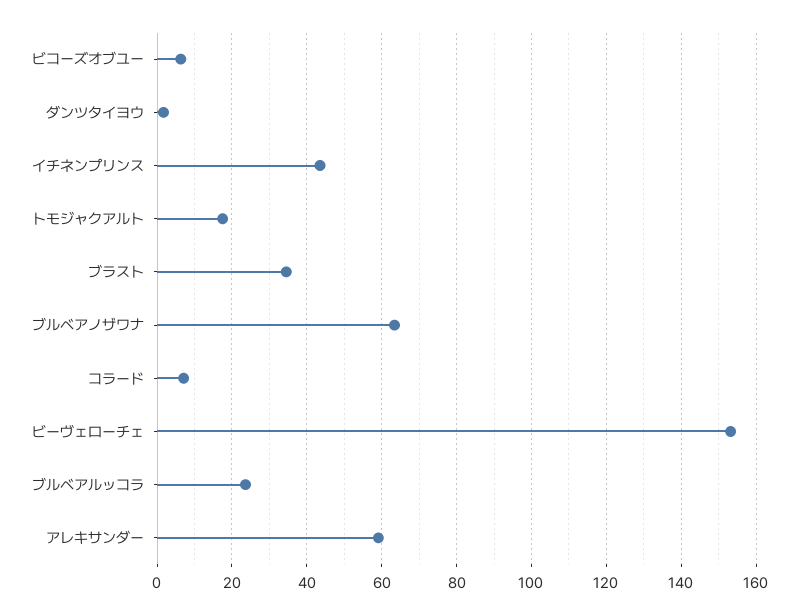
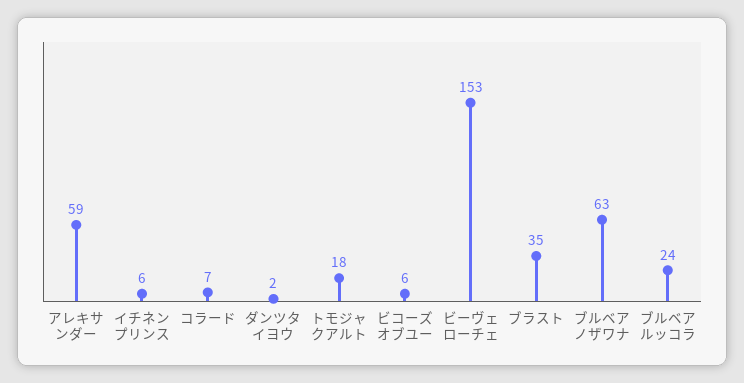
イチネンプリンス: 44 -> 6

